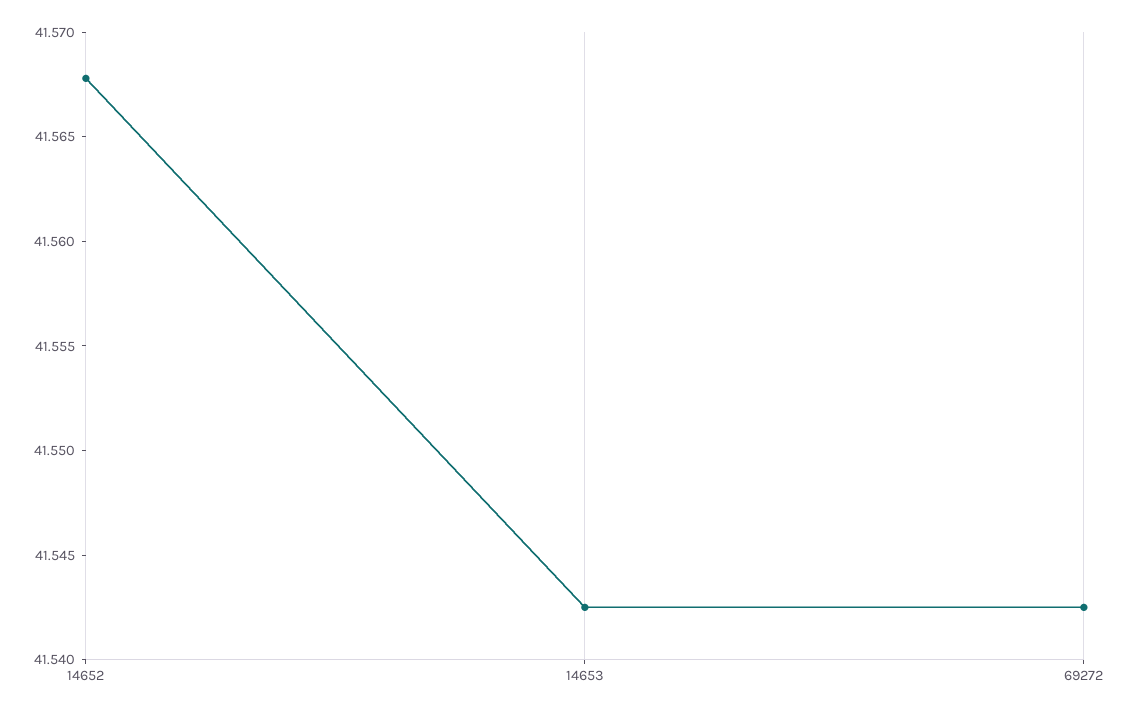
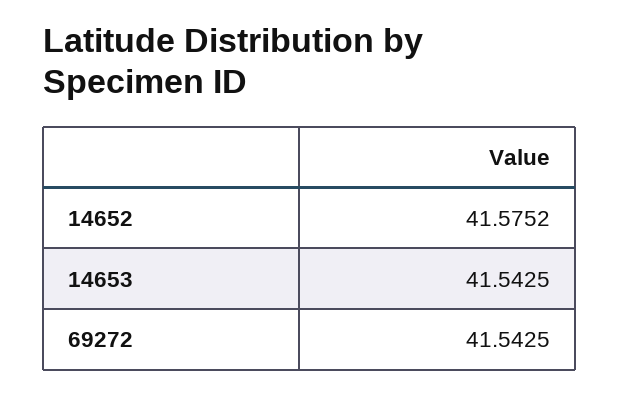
14652: 41.568 -> 41.5752

